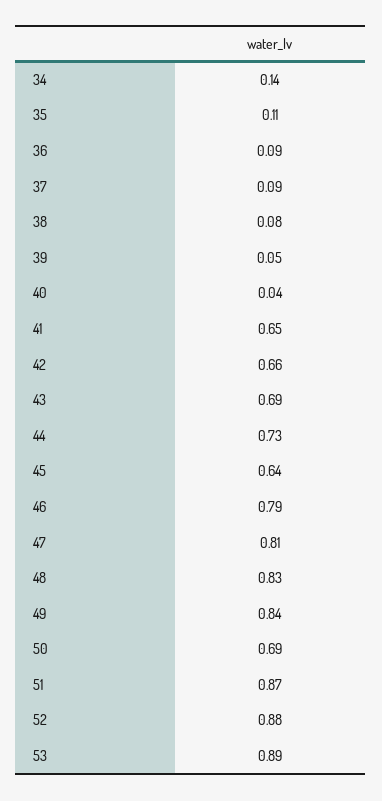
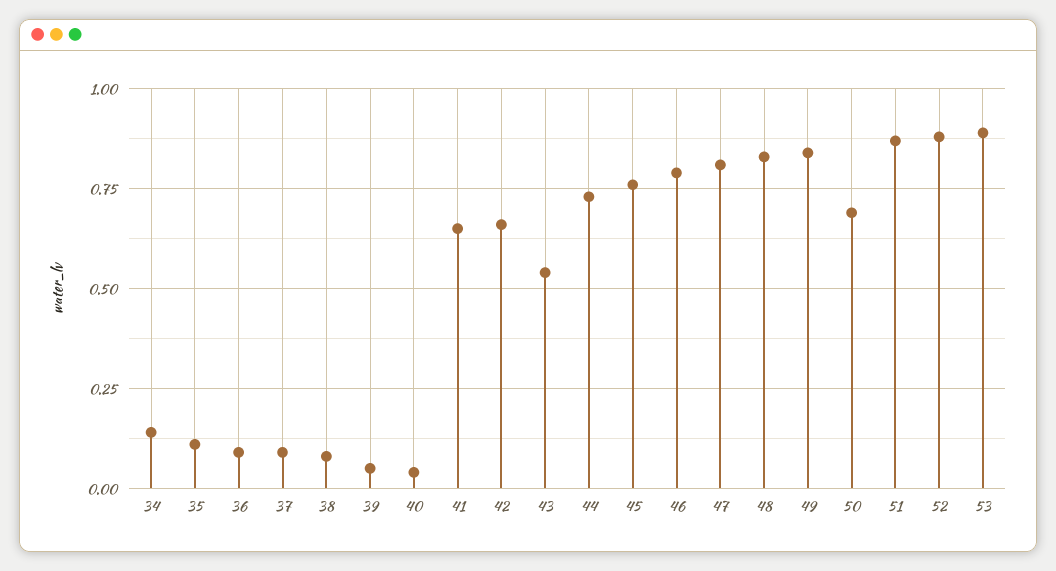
43: 0.69 -> 0.55
45: 0.64 -> 0.75

